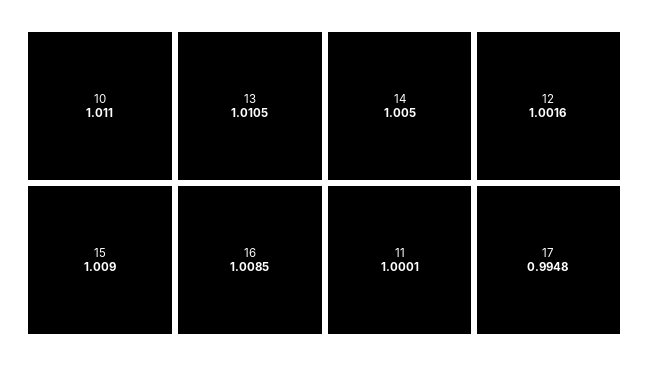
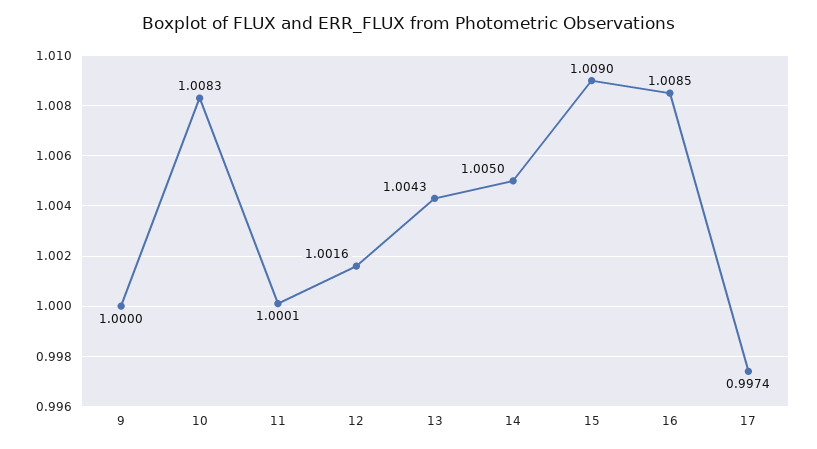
10: 1.011 -> 1.0083
13: 1.0105 -> 1.0043
17: 0.9948 -> 0.9974
9: none -> 1

